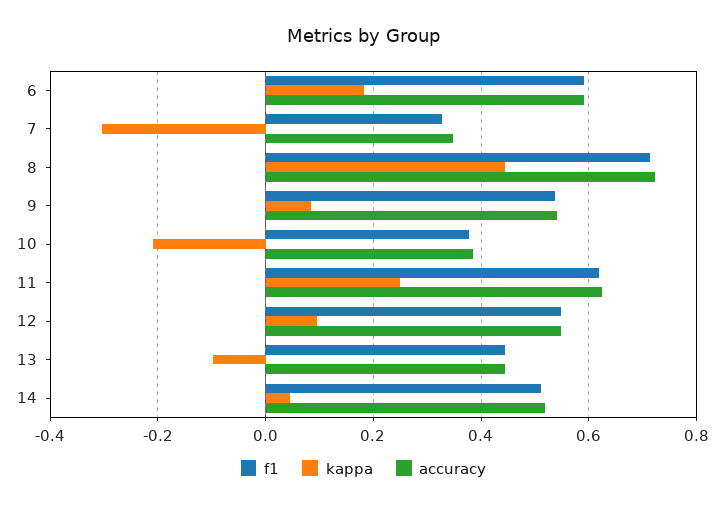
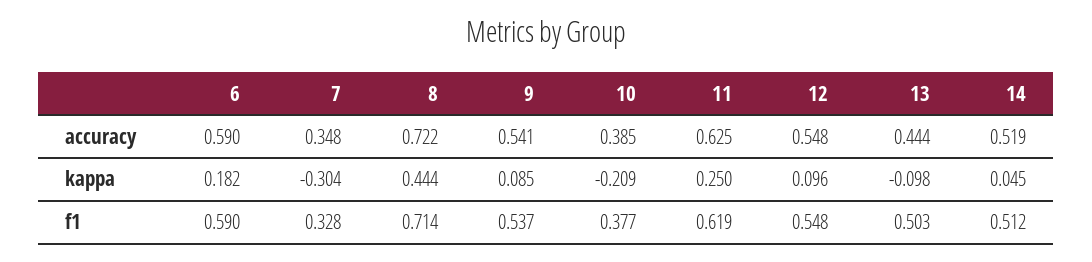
f1, 13: 0.44 -> 0.503

